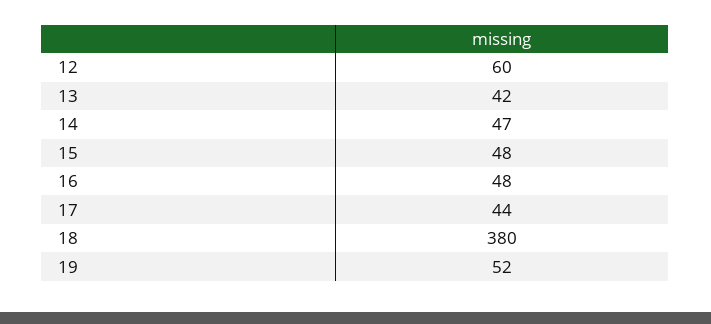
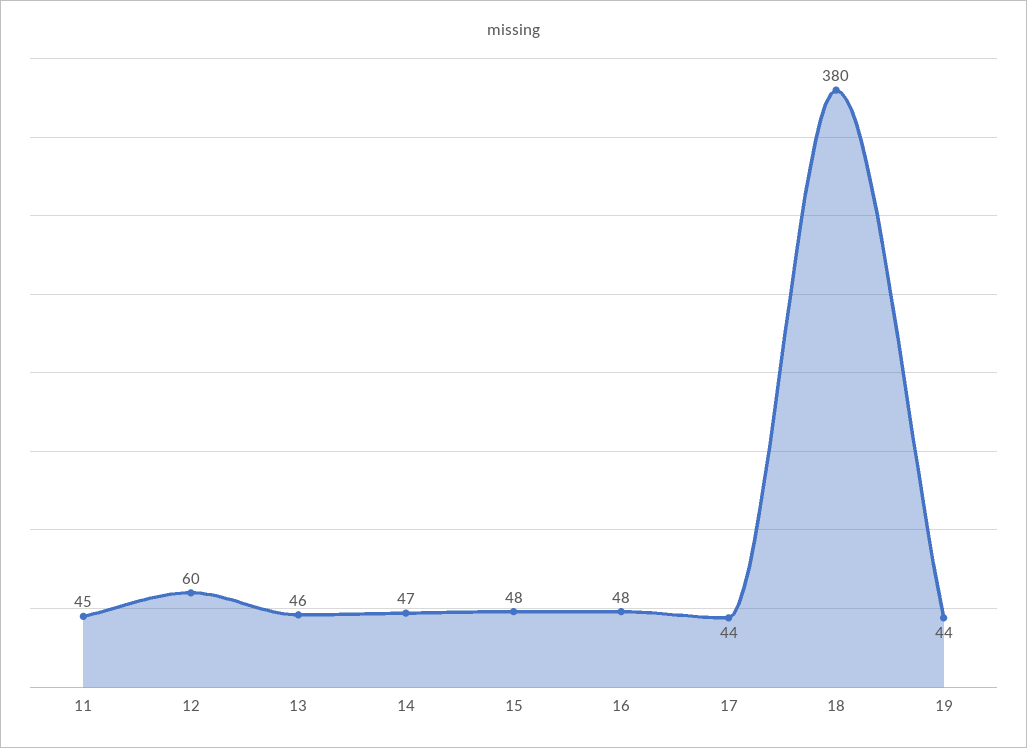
13: 42 -> 46
19: 52 -> 44
11: none -> 45

